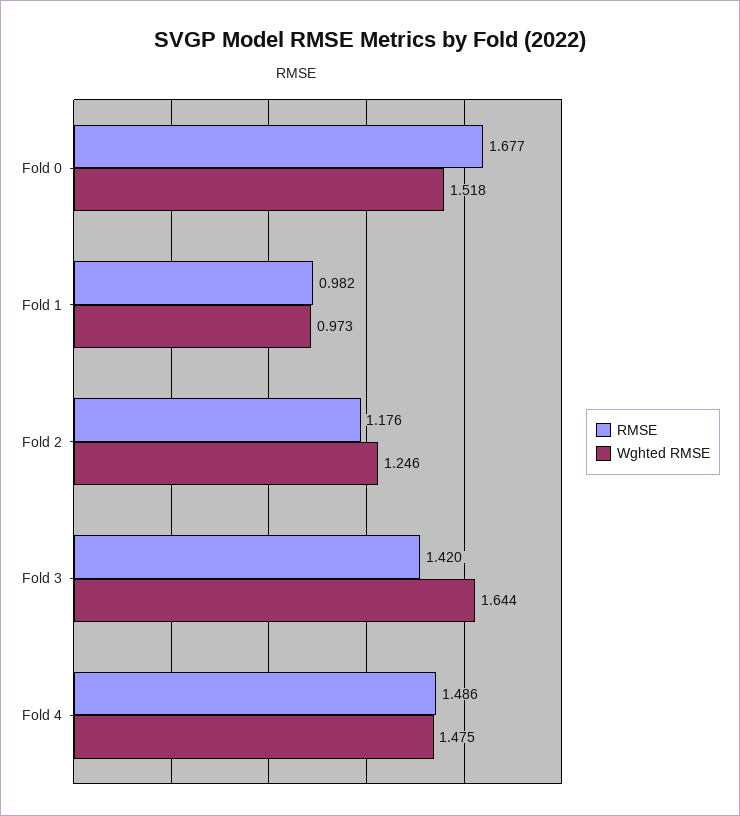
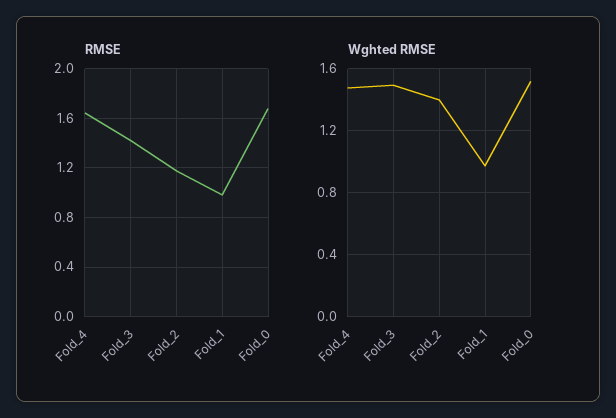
Wghted RMSE, Fold 2: 1.246 -> 1.4
Wghted RMSE, Fold 3: 1.644 -> 1.5
RMSE, Fold 4: 1.486 -> 1.65

